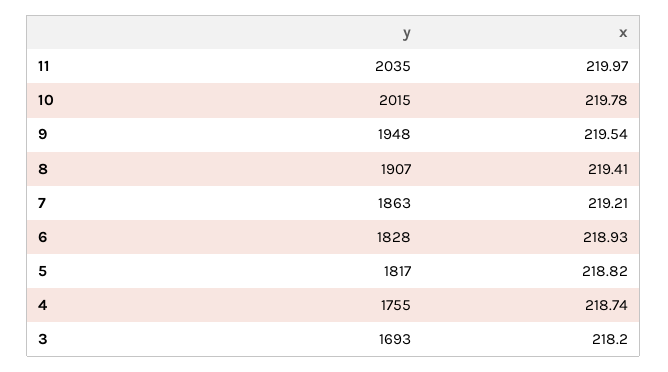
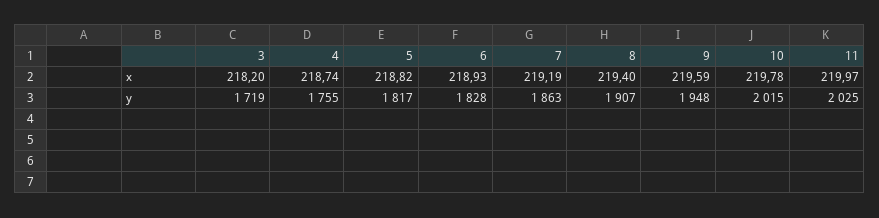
y, 11: 2035 -> 2025
x, 9: 219.54 -> 219.59
x, 8: 219.41 -> 219.4
x, 7: 219.21 -> 219.19
y, 3: 1693 -> 1719

